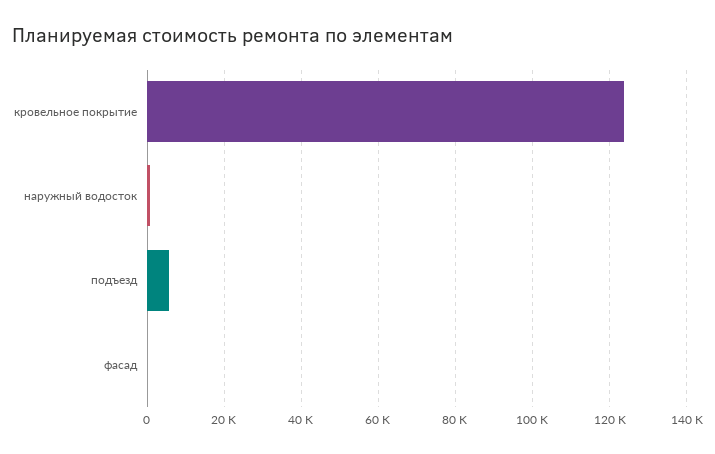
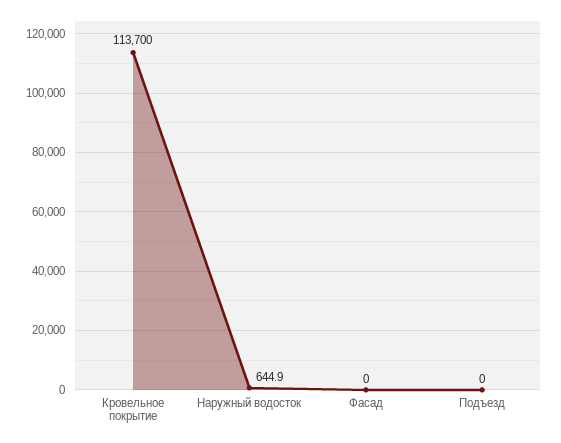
кровельное покрытие: 124000 -> 113700
подъезд: 6000 -> 0

